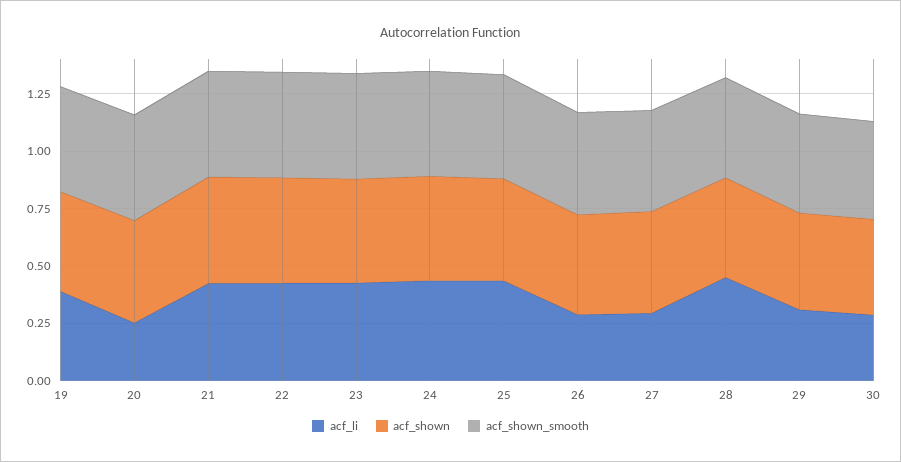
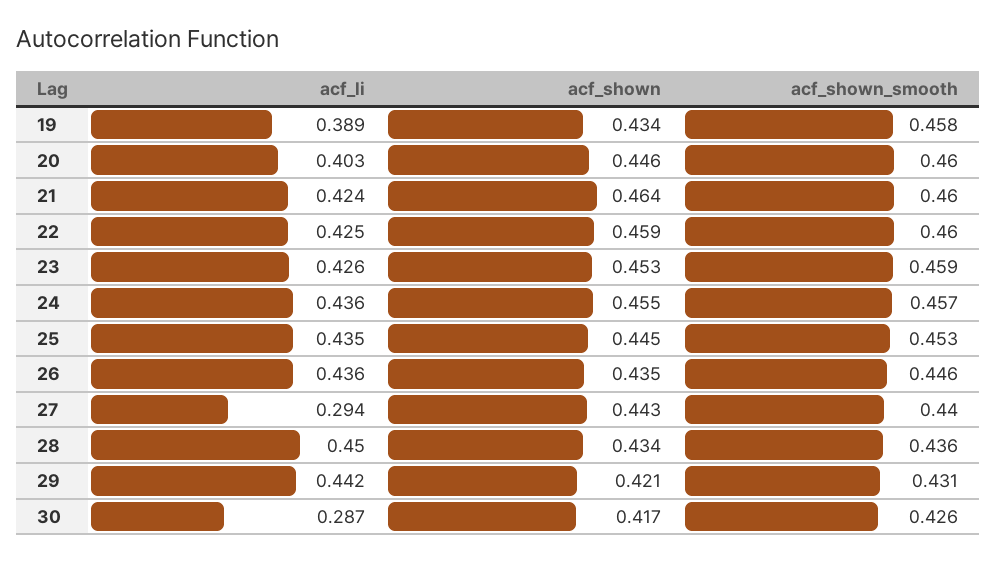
acf_li, 20: 0.25 -> 0.403
acf_li, 26: 0.3 -> 0.436
acf_li, 29: 0.3 -> 0.442

